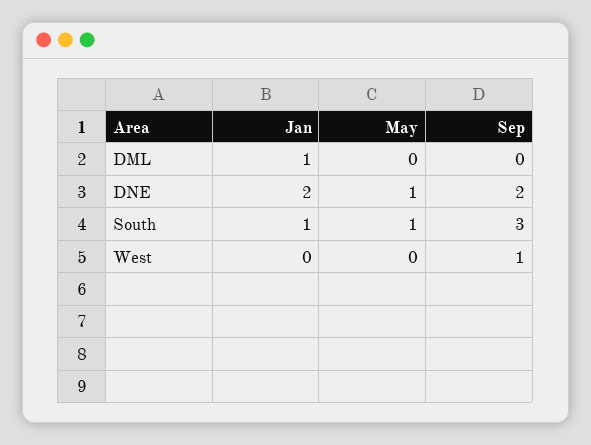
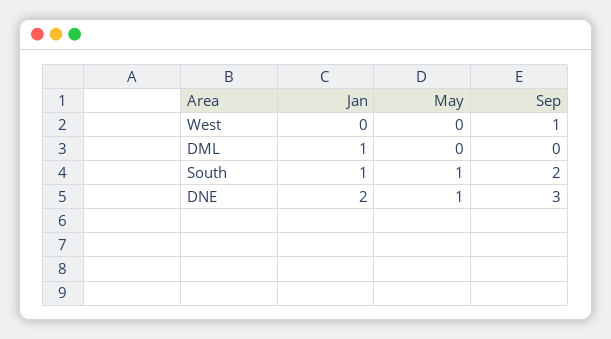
Sep, DNE: 2 -> 3
Sep, South: 3 -> 2

